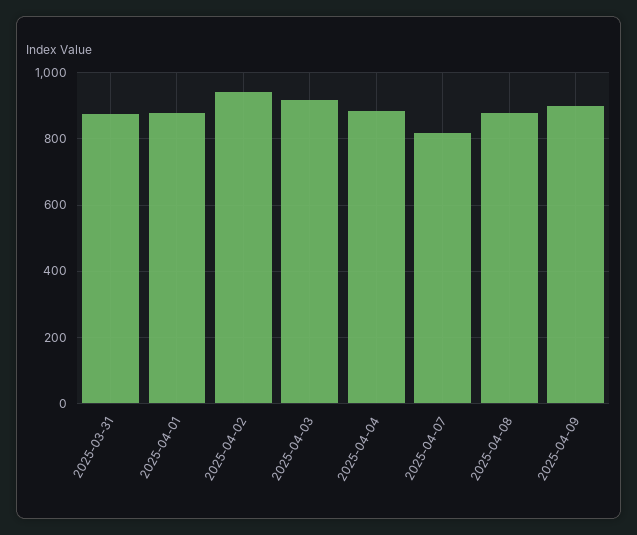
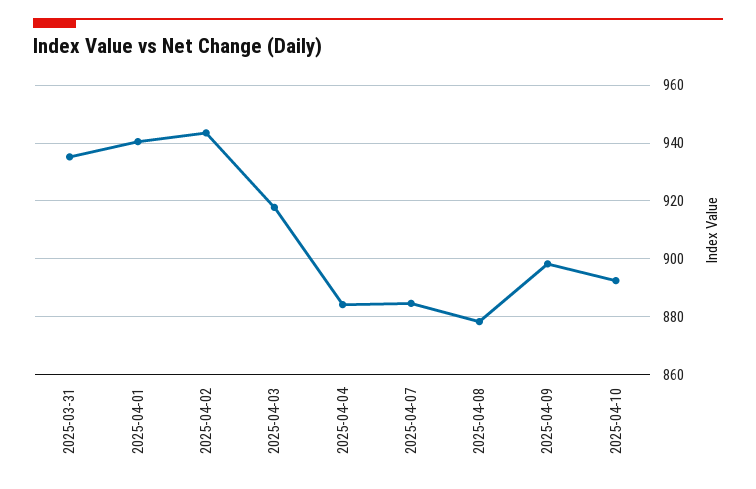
2025-03-31: 880 -> 935
2025-04-01: 880 -> 940
2025-04-07: 820 -> 885
2025-04-10: none -> 892.5

